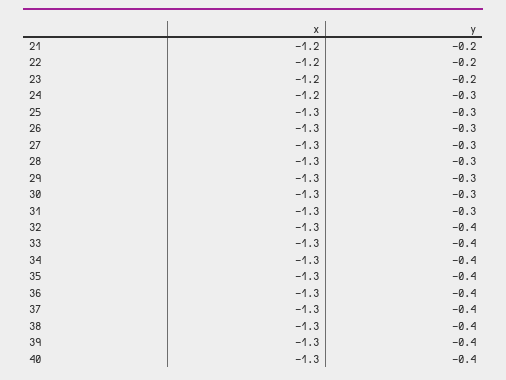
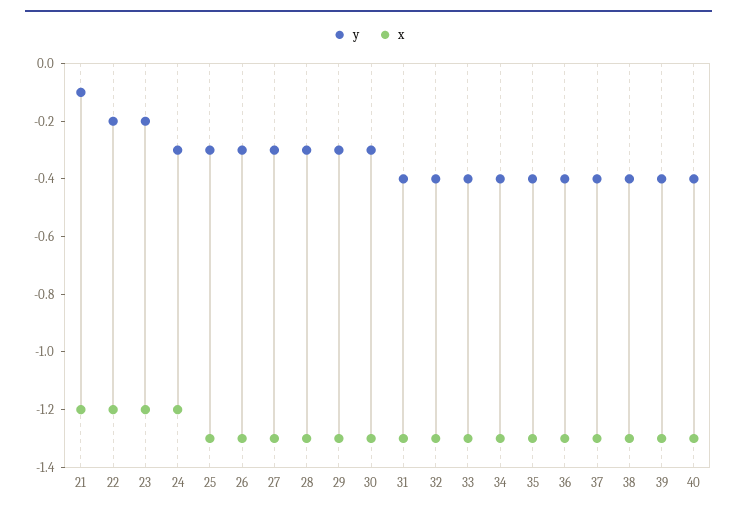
y, 21: -0.2 -> -0.1
y, 31: -0.3 -> -0.4

